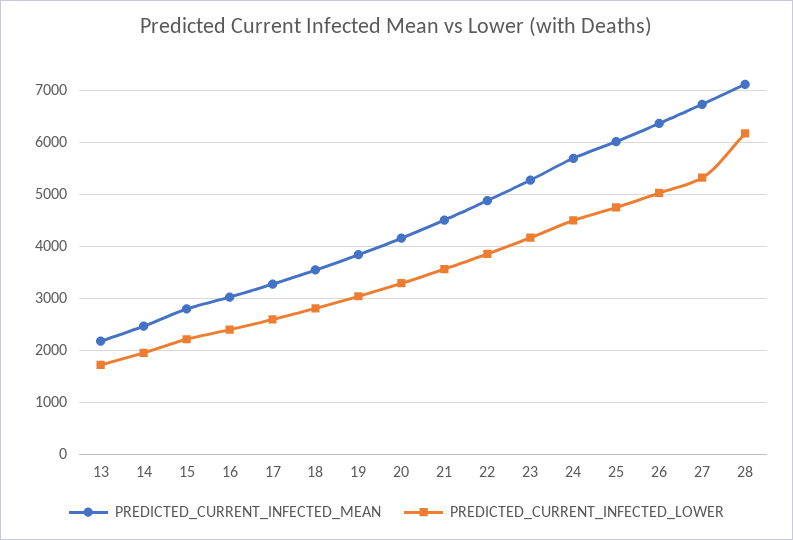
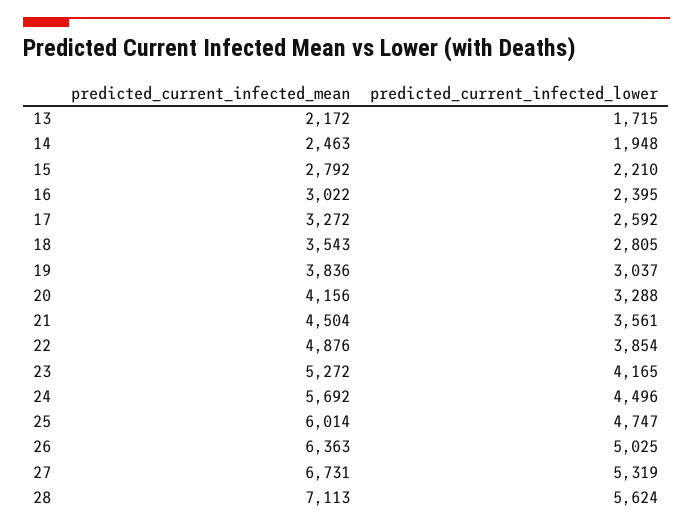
PREDICTED_CURRENT_INFECTED_LOWER, 28: 6200 -> 5624

